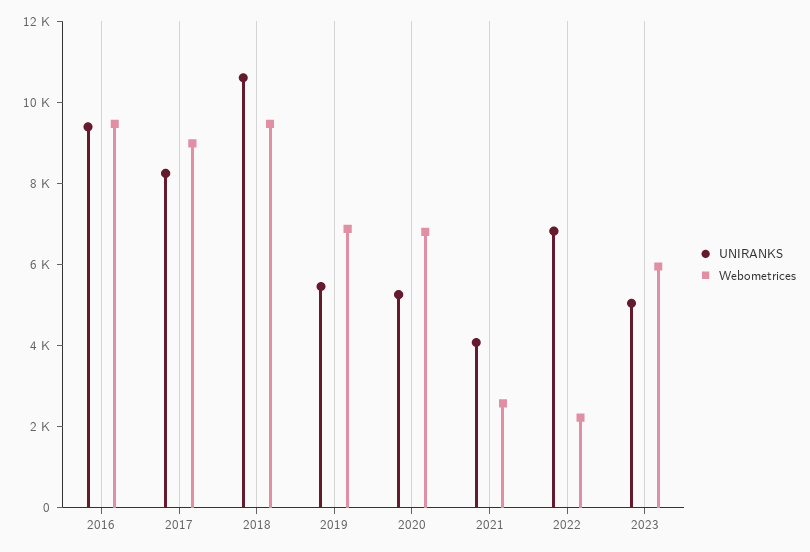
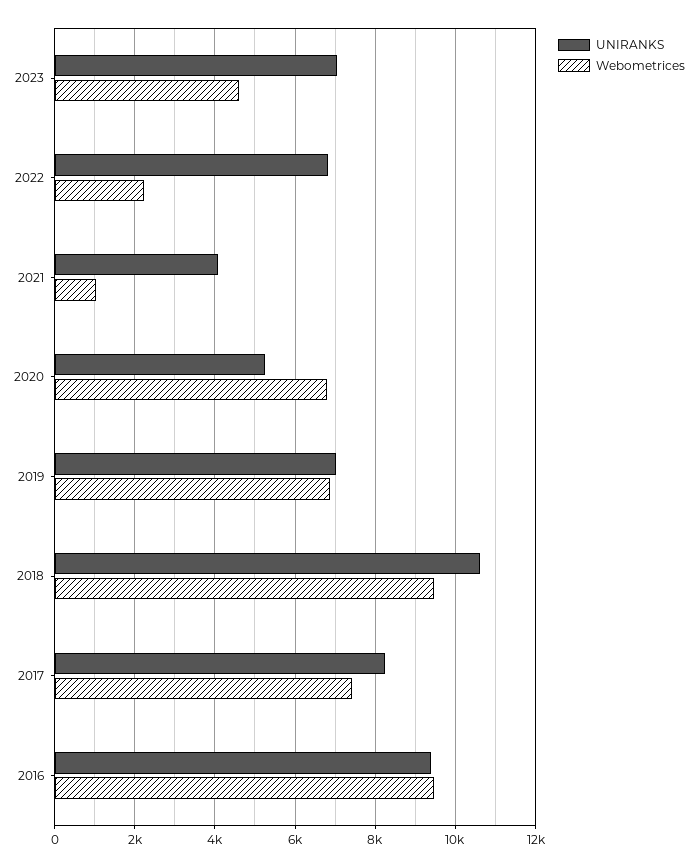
Webometrices, 2017: 9000 -> 7400
UNIRANKS, 2019: 5500 -> 7000
Webometrices, 2021: 2500 -> 1000
UNIRANKS, 2023: 5000 -> 7000
Webometrices, 2023: 6000 -> 4600

